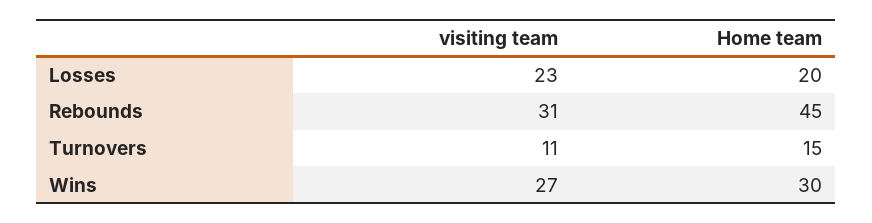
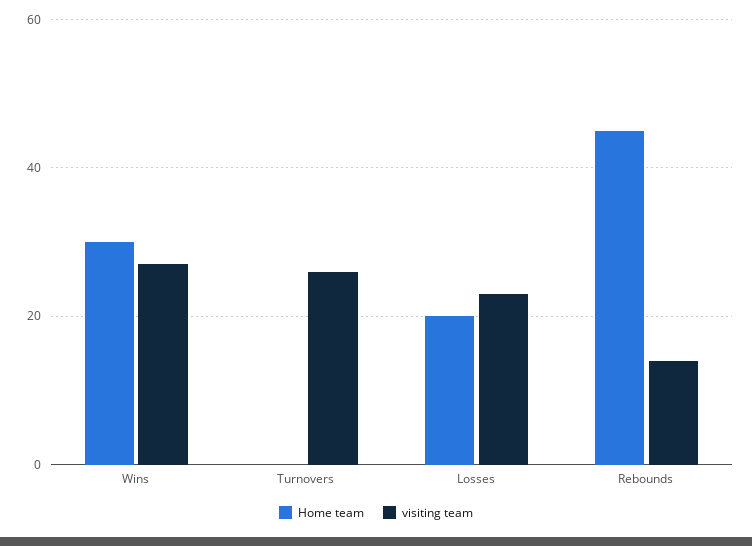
visiting team, Rebounds: 31 -> 15
visiting team, Turnovers: 11 -> 25
Home team, Turnovers: 15 -> 0

